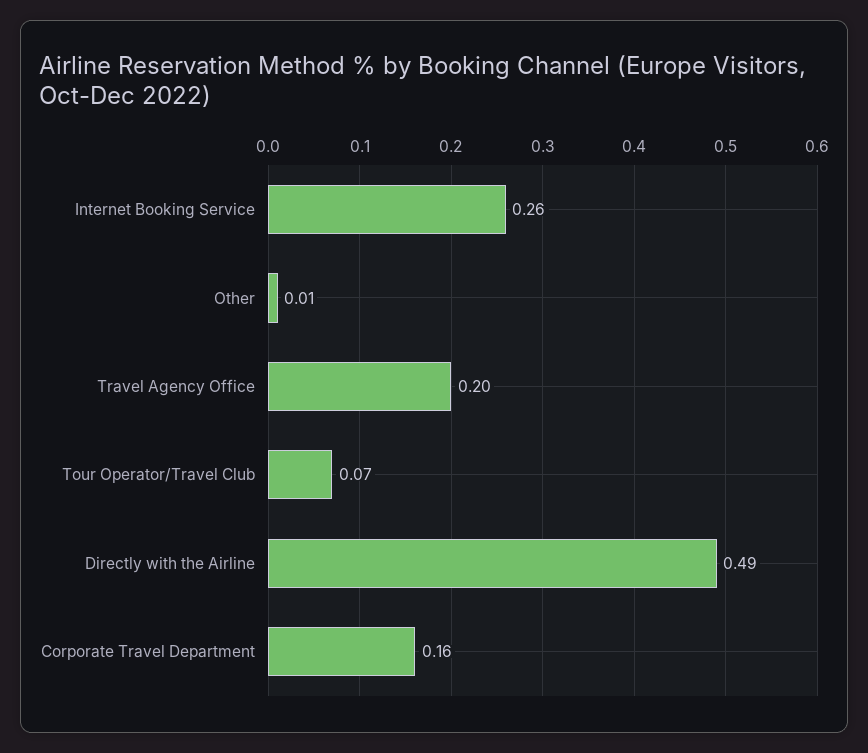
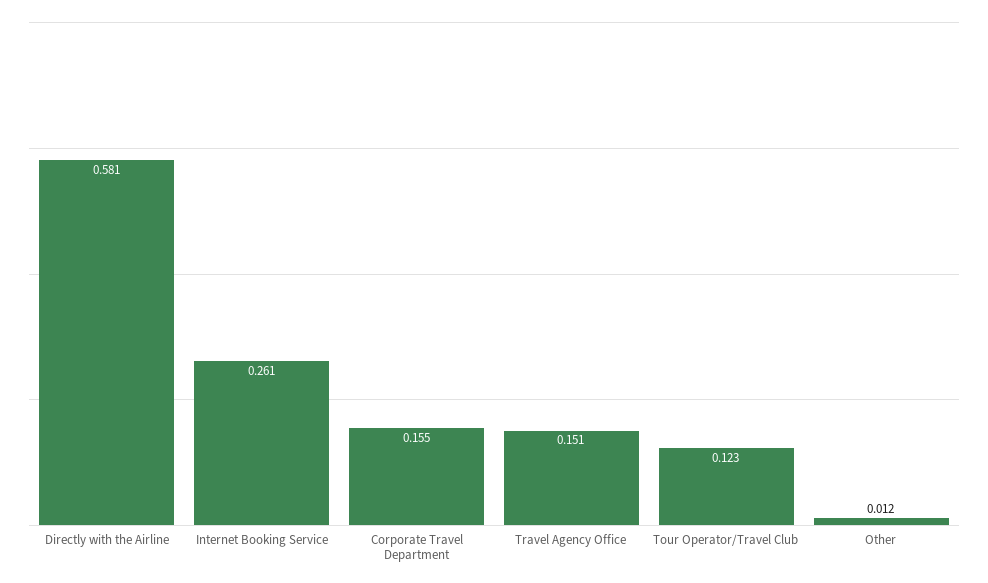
Travel Agency Office: 0.2 -> 0.151
Tour Operator/Travel Club: 0.07 -> 0.123
Directly with the Airline: 0.49 -> 0.581

